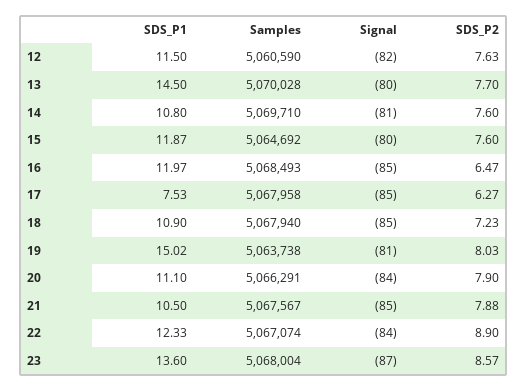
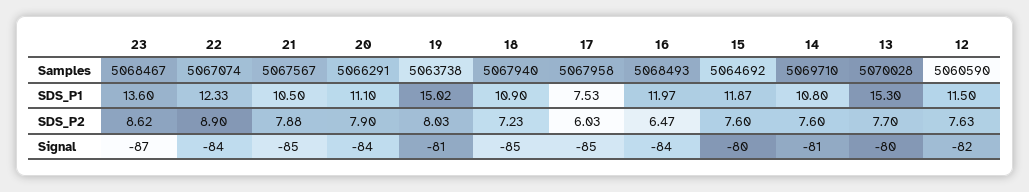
SDS_P1, 13: 14.5 -> 15.3
Signal, 16: -85 -> -84
SDS_P2, 17: 6.27 -> 6.03
Samples, 23: 5068004 -> 5068467
SDS_P2, 23: 8.57 -> 8.62

